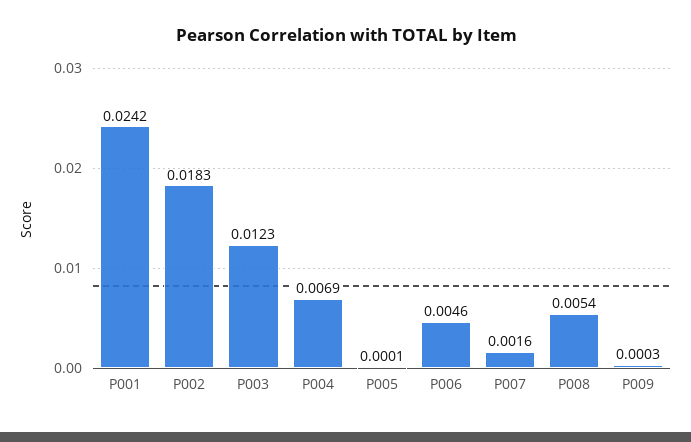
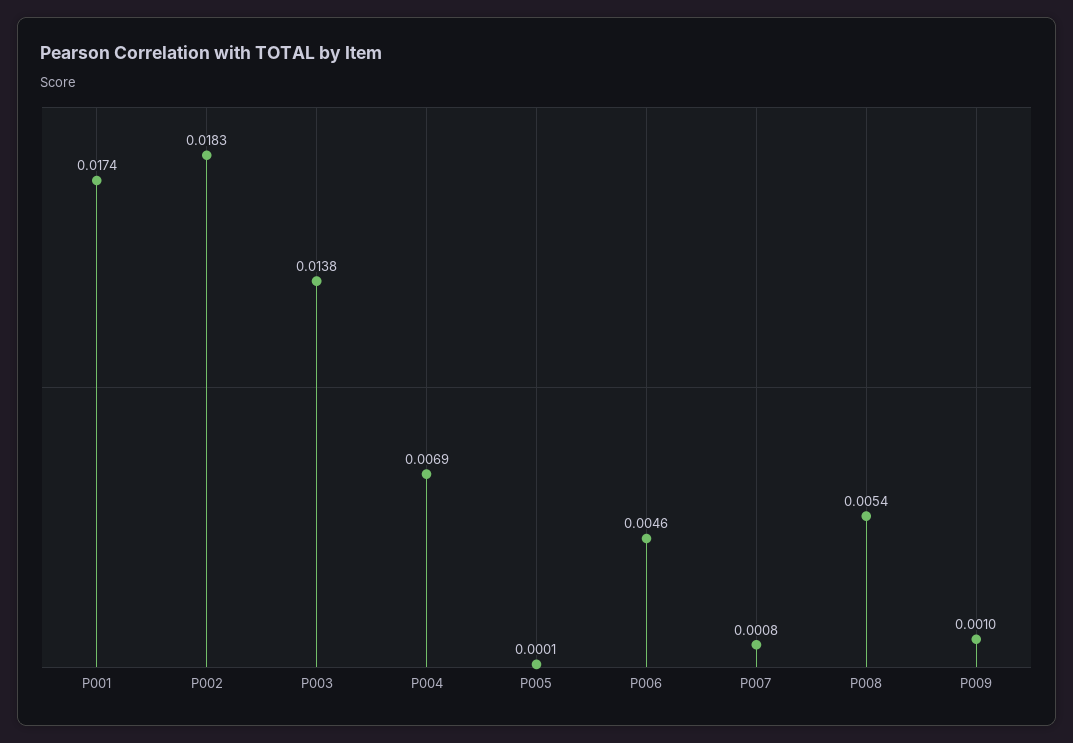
P001: 0.0242 -> 0.0174
P003: 0.0123 -> 0.0138
P007: 0.0016 -> 0.0008
P009: 0.0003 -> 0.001

